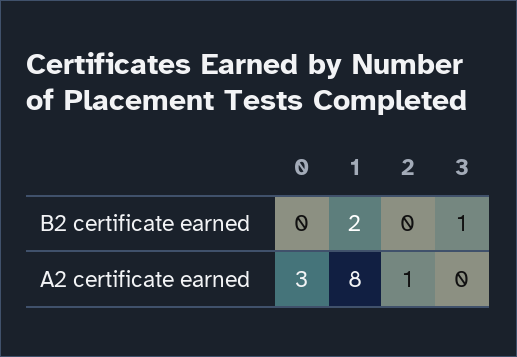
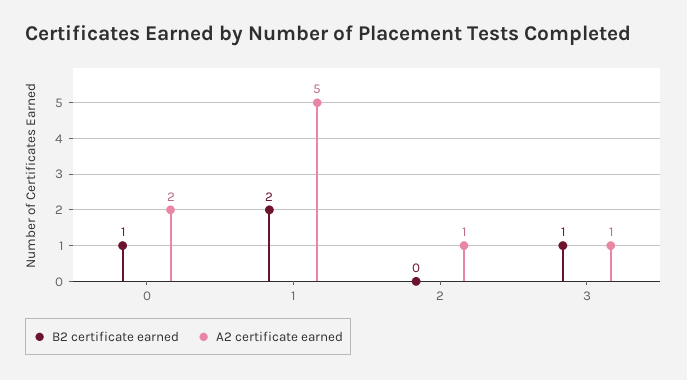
B2 certificate earned, 0: 0 -> 1
A2 certificate earned, 0: 3 -> 2
A2 certificate earned, 1: 8 -> 5
A2 certificate earned, 3: 0 -> 1

